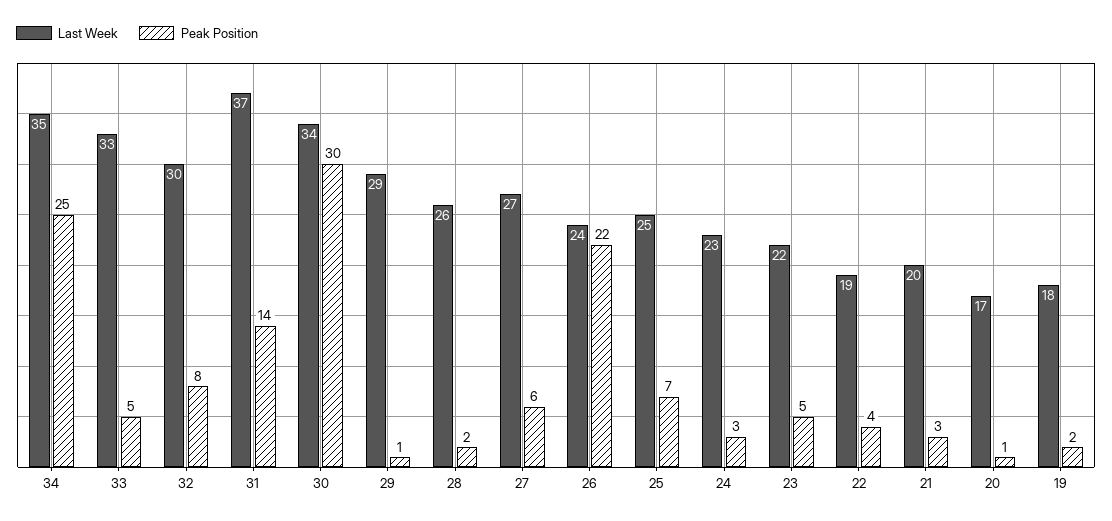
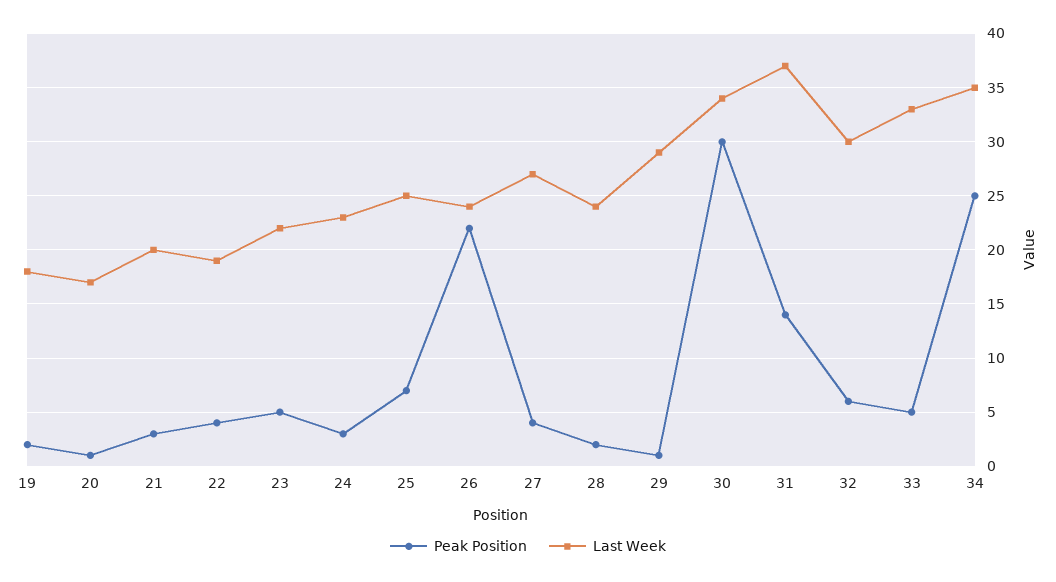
Peak Position, 32: 8 -> 6
Last Week, 28: 26 -> 24
Peak Position, 27: 6 -> 4

